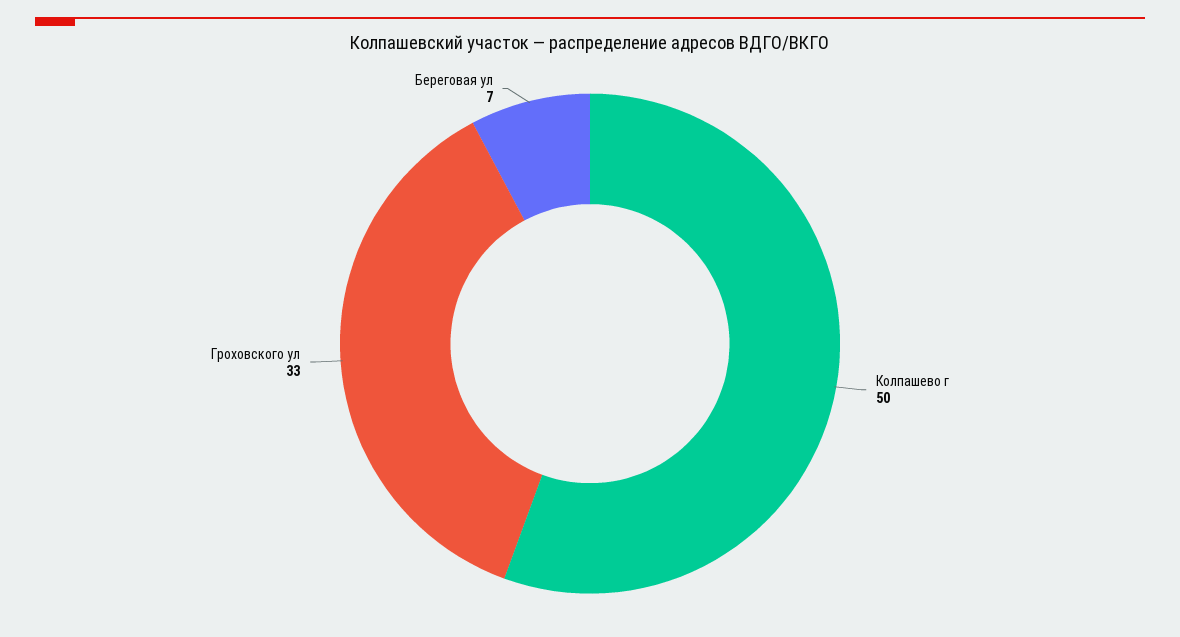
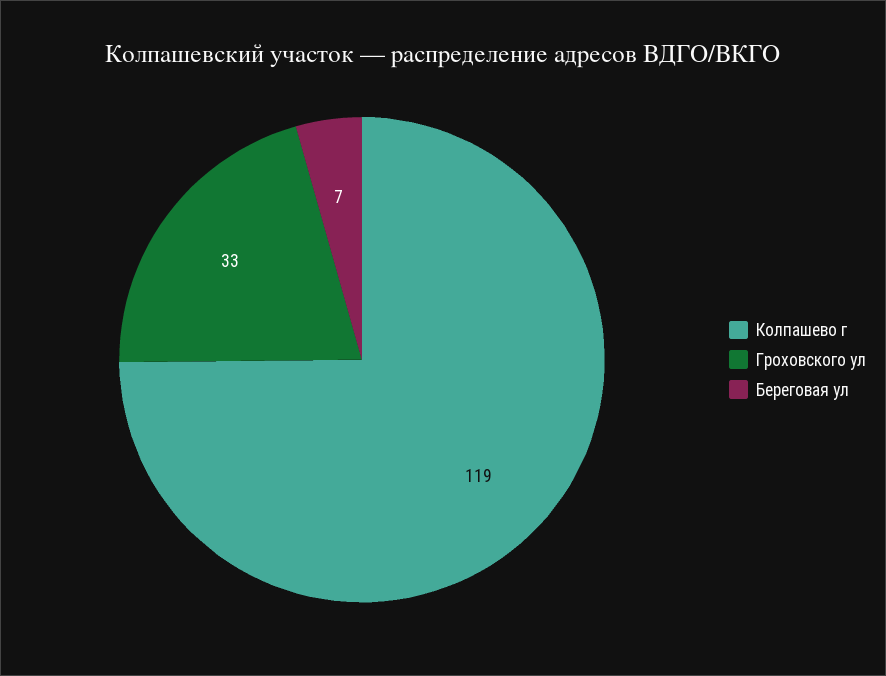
Колпашево г: 50 -> 119

